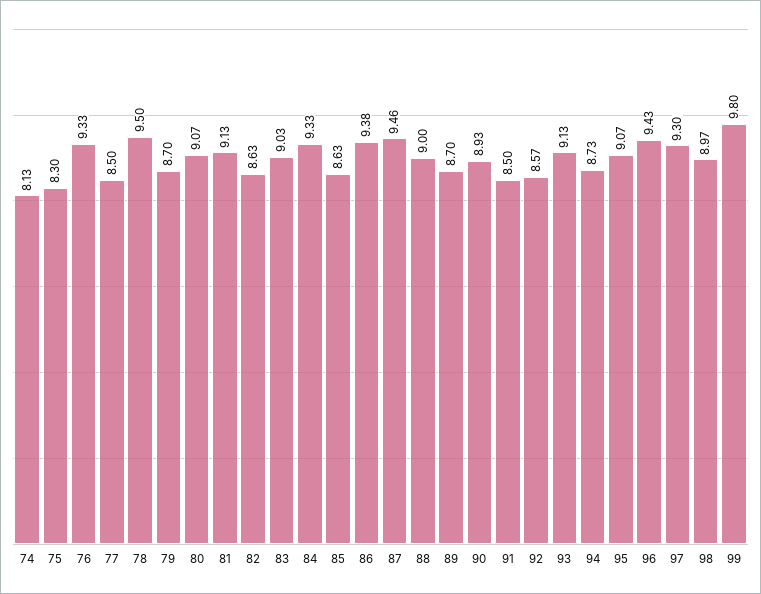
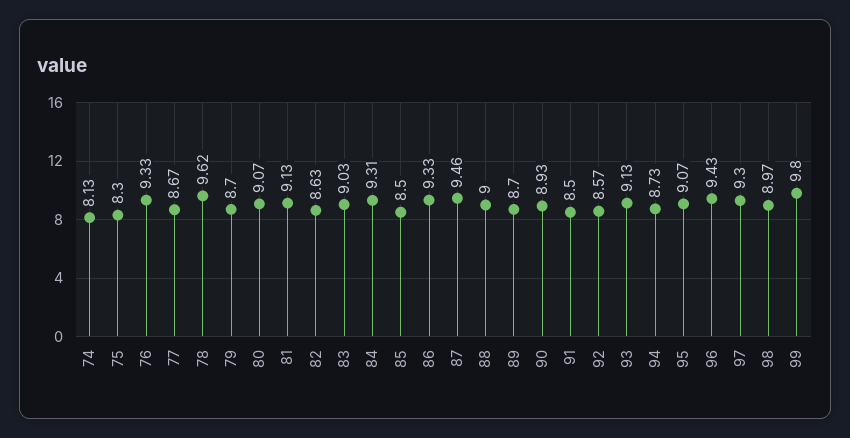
77: 8.5 -> 8.67
78: 9.5 -> 9.62
84: 9.33 -> 9.31
85: 8.63 -> 8.5
86: 9.38 -> 9.33

